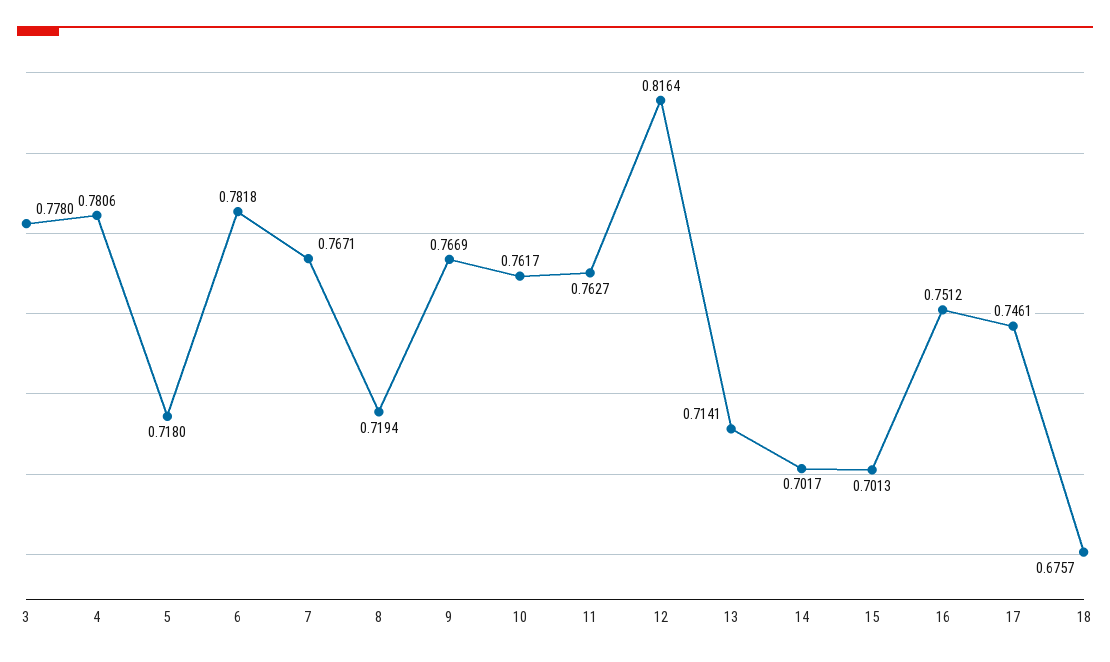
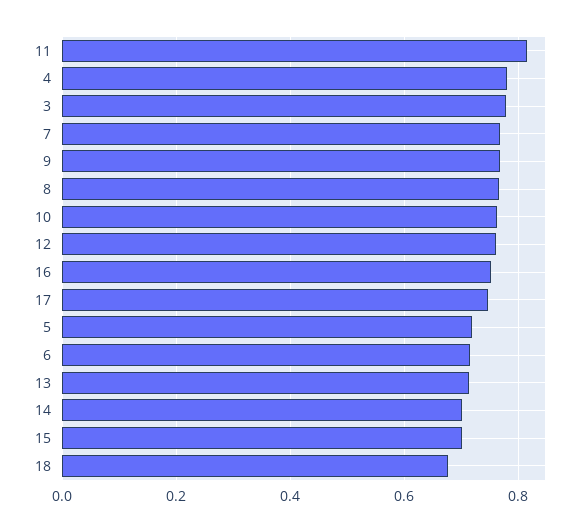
6: 0.7818 -> 0.72
8: 0.7194 -> 0.76
11: 0.7627 -> 0.82
12: 0.8164 -> 0.76

